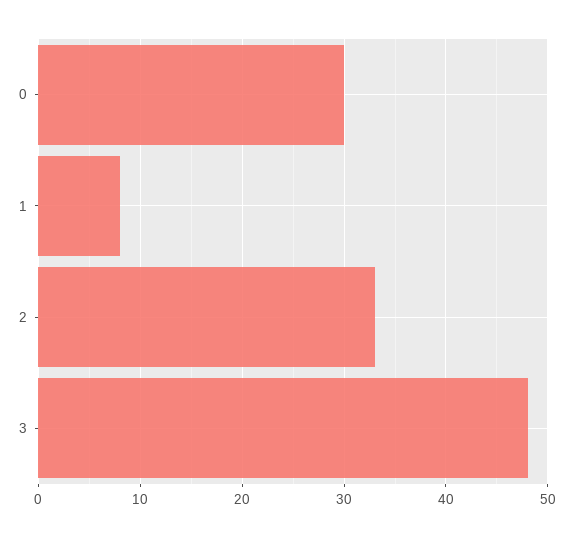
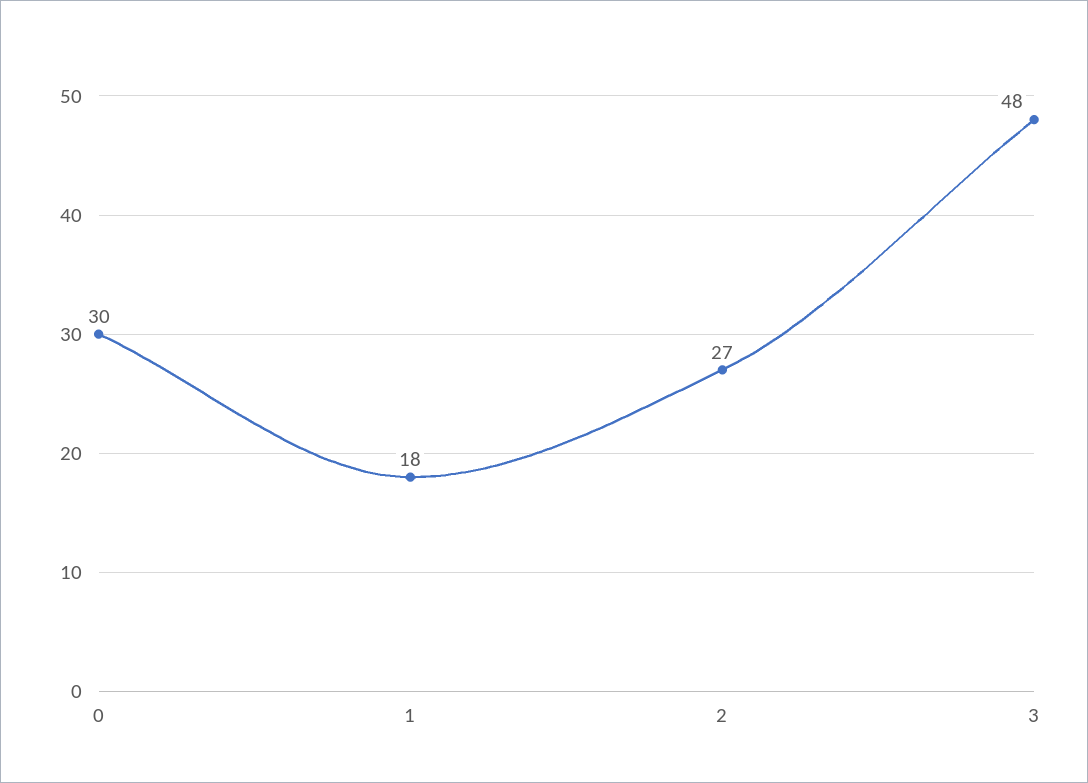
1: 8 -> 18
2: 33 -> 27

